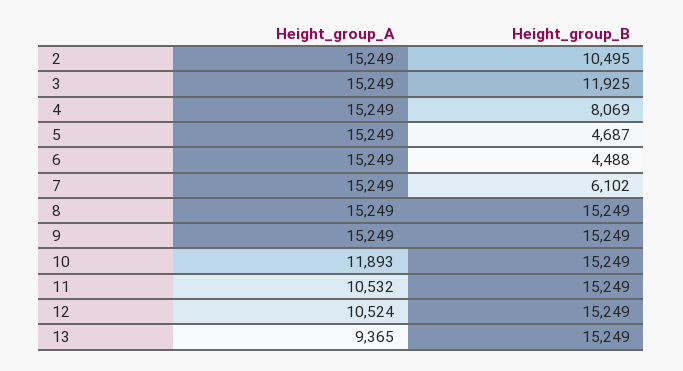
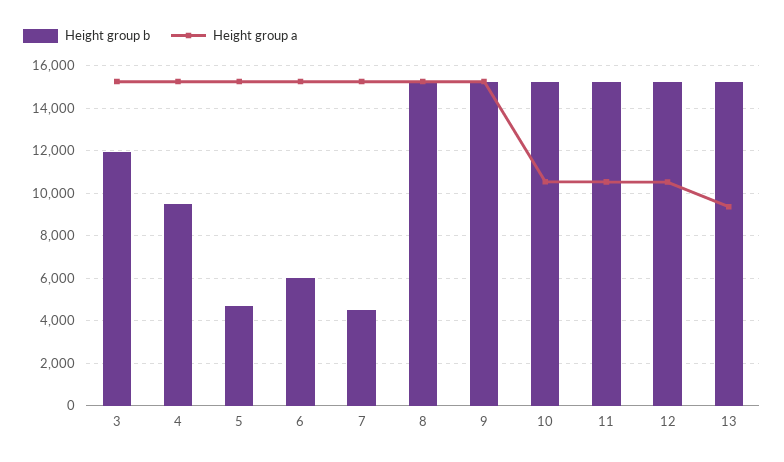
Height_group_A, 2: 15249 -> none
Height_group_B, 2: 10495 -> none
Height_group_B, 4: 8069 -> 9500
Height_group_B, 6: 4488 -> 6000
Height_group_B, 7: 6102 -> 4500
Height_group_A, 10: 11893 -> 10500

